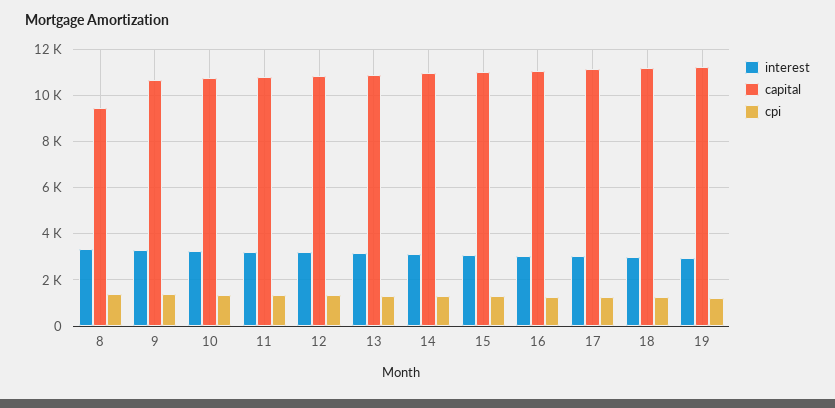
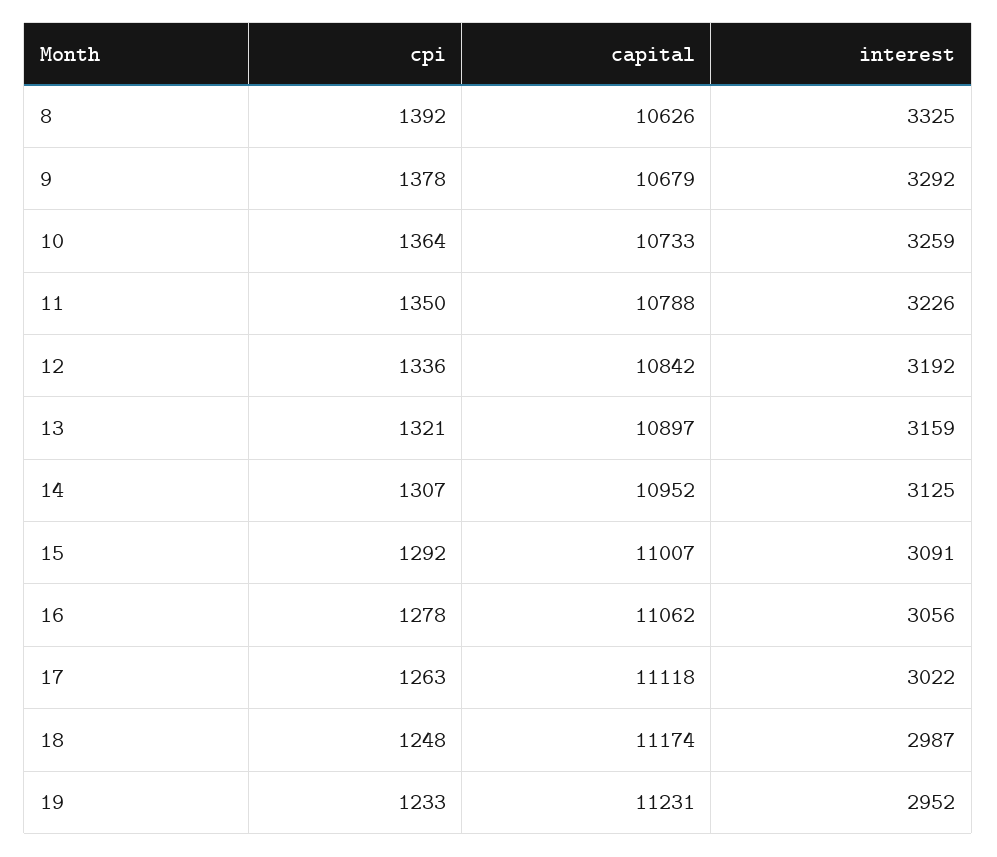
capital, 8: 9500 -> 10626

